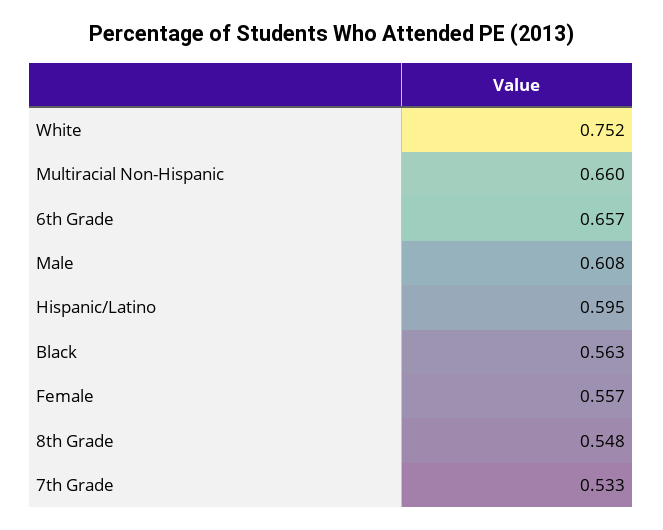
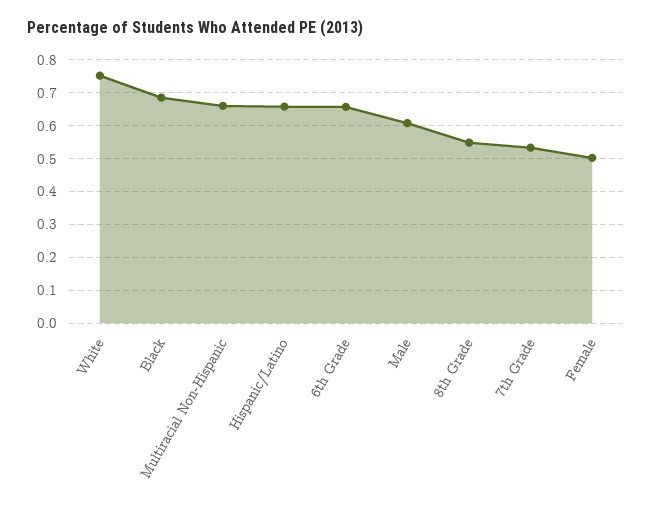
Hispanic/Latino: 0.595 -> 0.66
Black: 0.563 -> 0.68
Female: 0.557 -> 0.5

